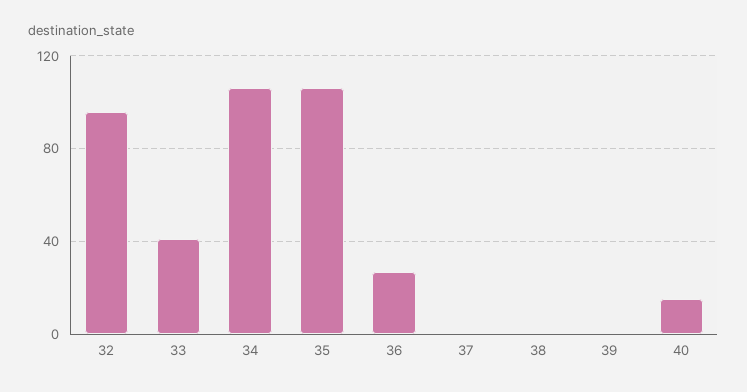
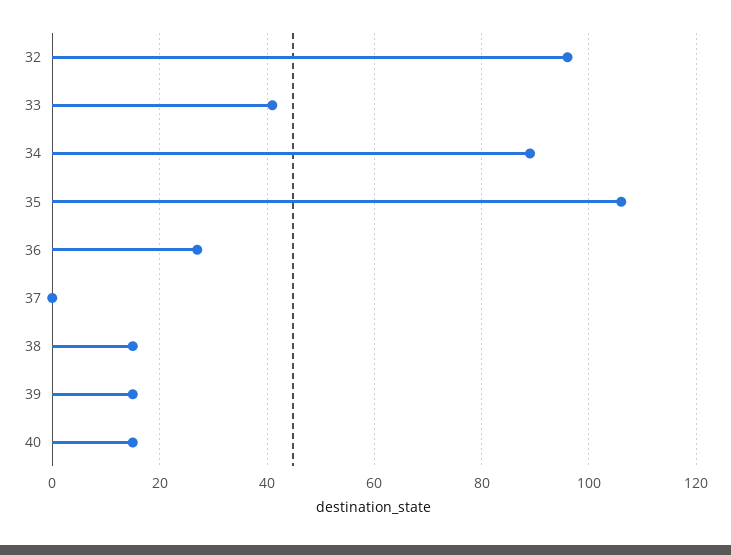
34: 105 -> 90
38: 0 -> 15
39: 0 -> 15

